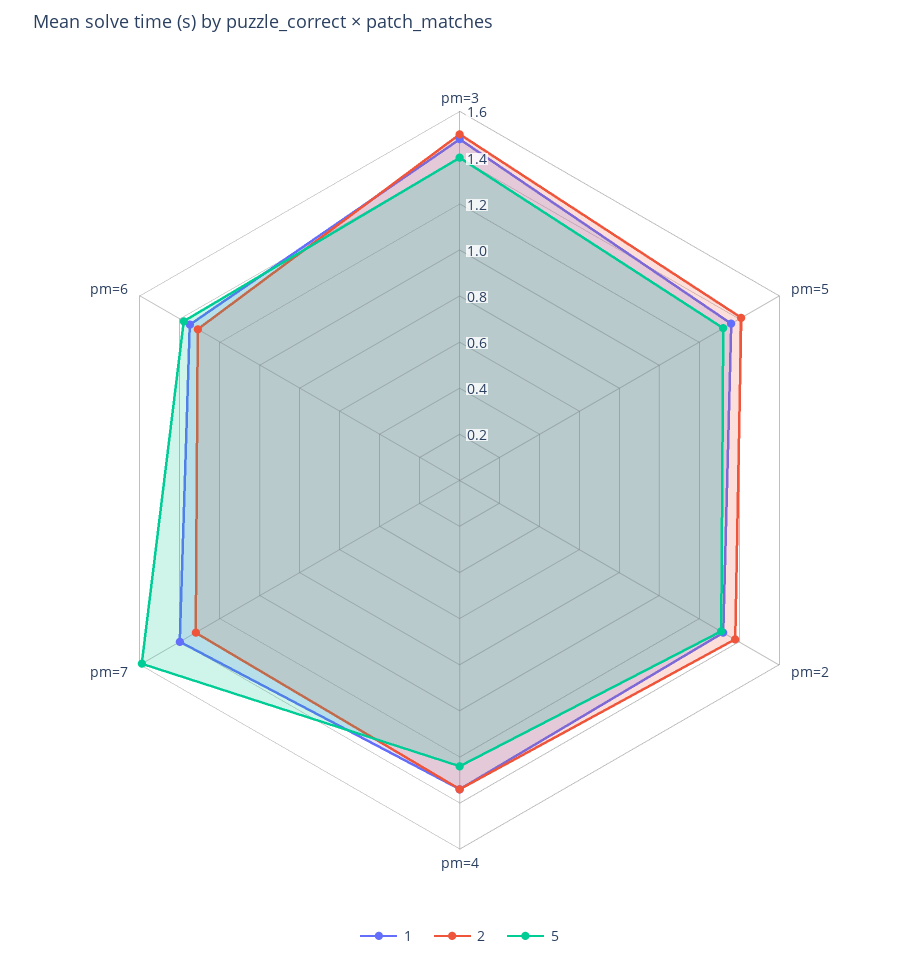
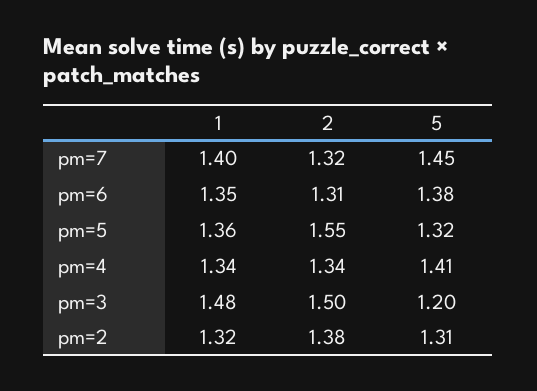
5, pm=3: 1.4 -> 1.2
2, pm=5: 1.4 -> 1.55
5, pm=4: 1.25 -> 1.41
5, pm=7: 1.6 -> 1.45

